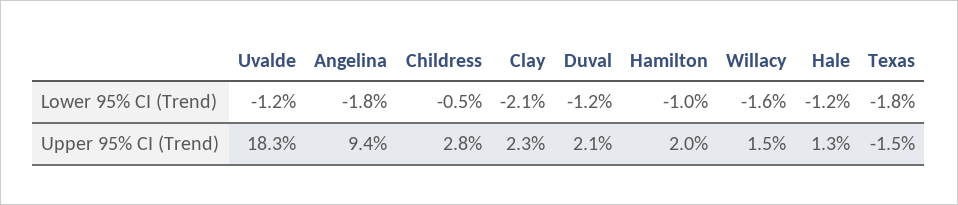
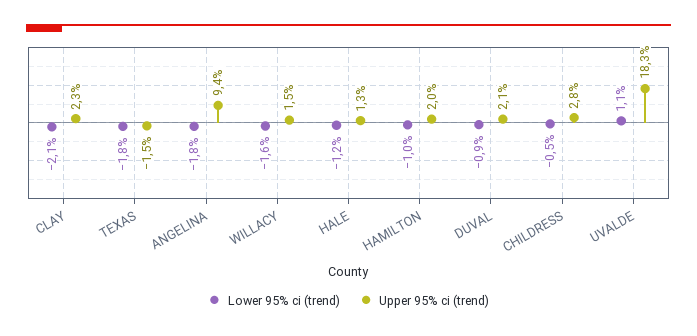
Lower 95% CI (Trend), Uvalde: -1.2 -> 1.1
Lower 95% CI (Trend), Duval: -1.2 -> -0.9

